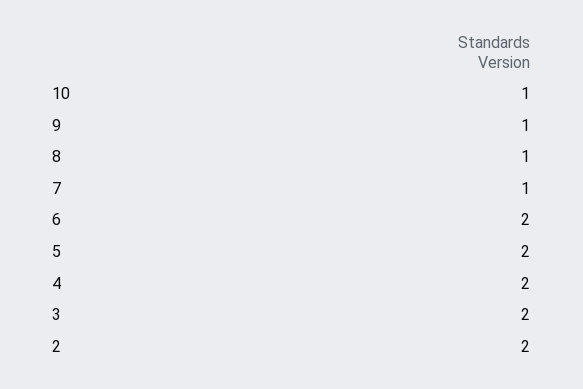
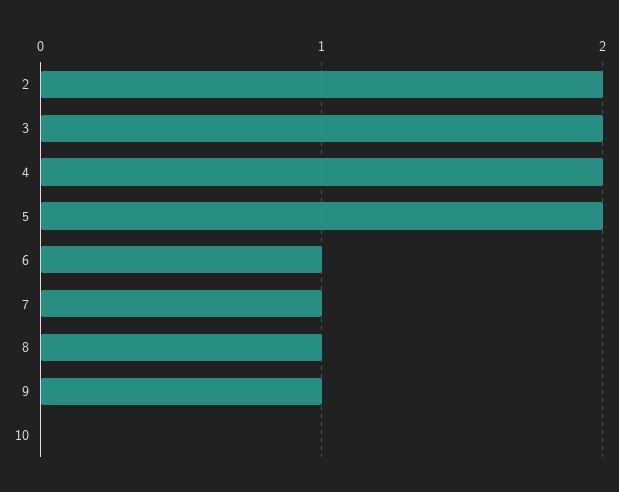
10: 1 -> 0
6: 2 -> 1

